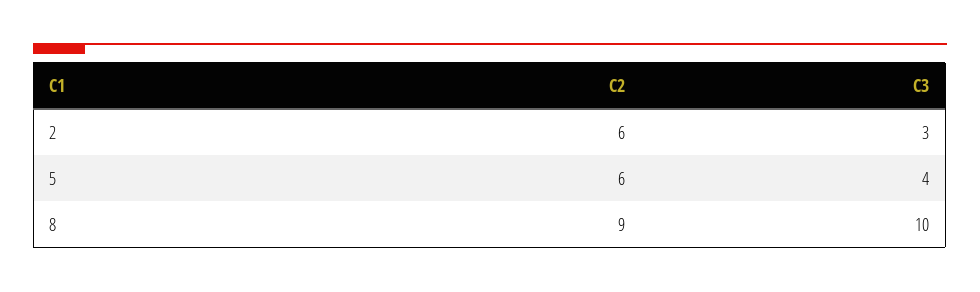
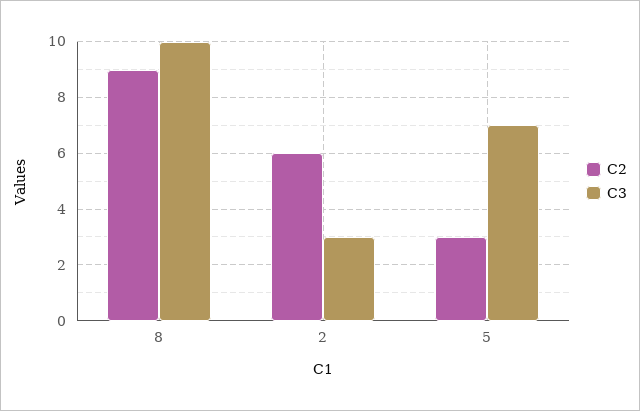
C2, 5: 6 -> 3
C3, 5: 4 -> 7

